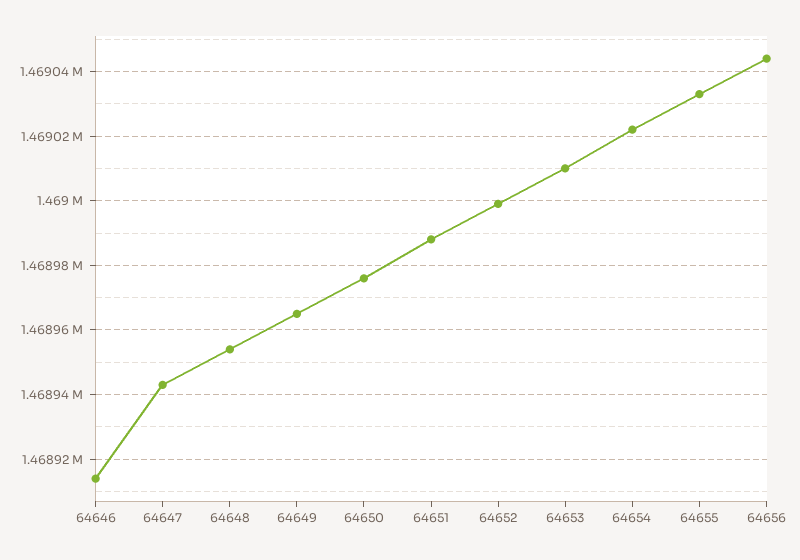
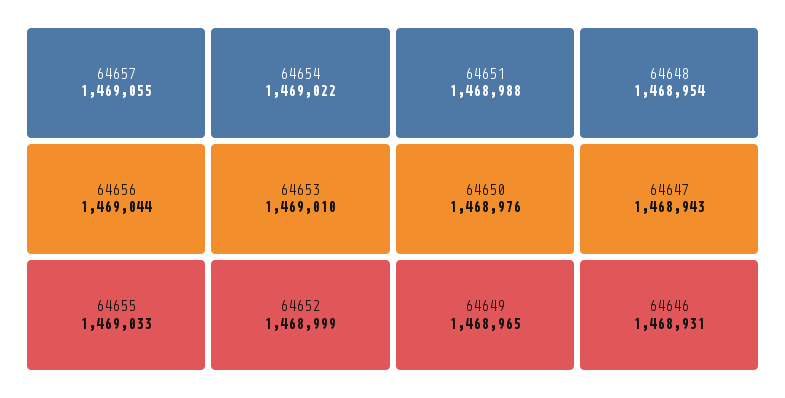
64646: 1468915 -> 1468931
64657: none -> 1469055

